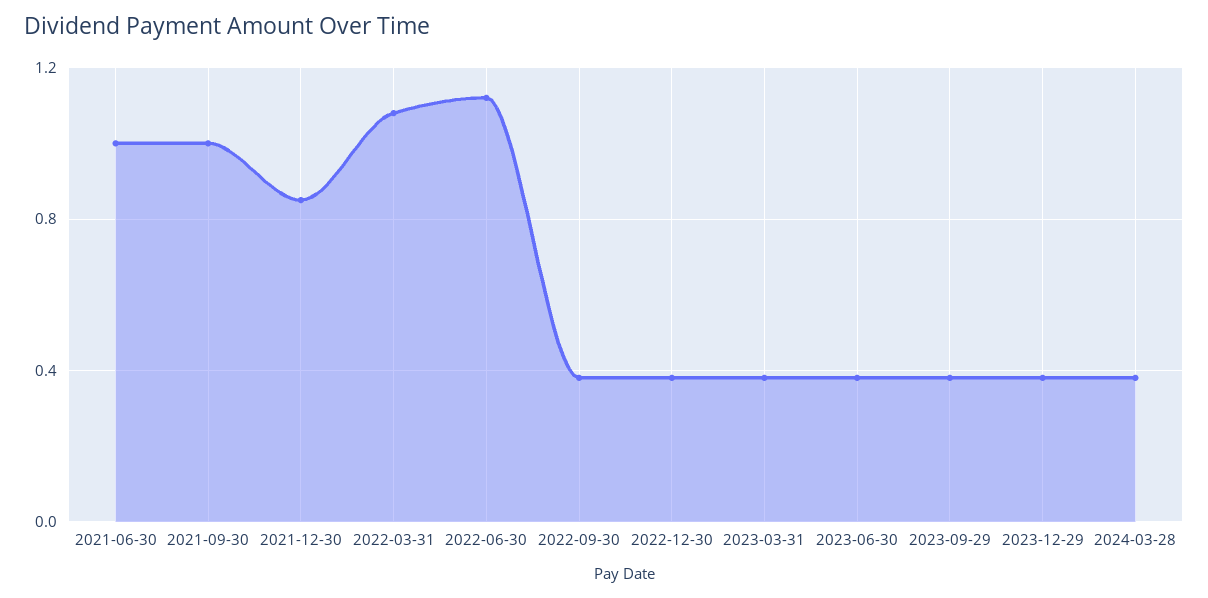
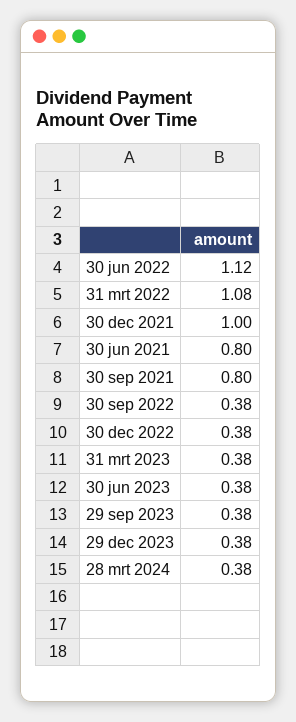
2021-06-30: 1 -> 0.8
2021-09-30: 1 -> 0.8
2021-12-30: 0.85 -> 1

